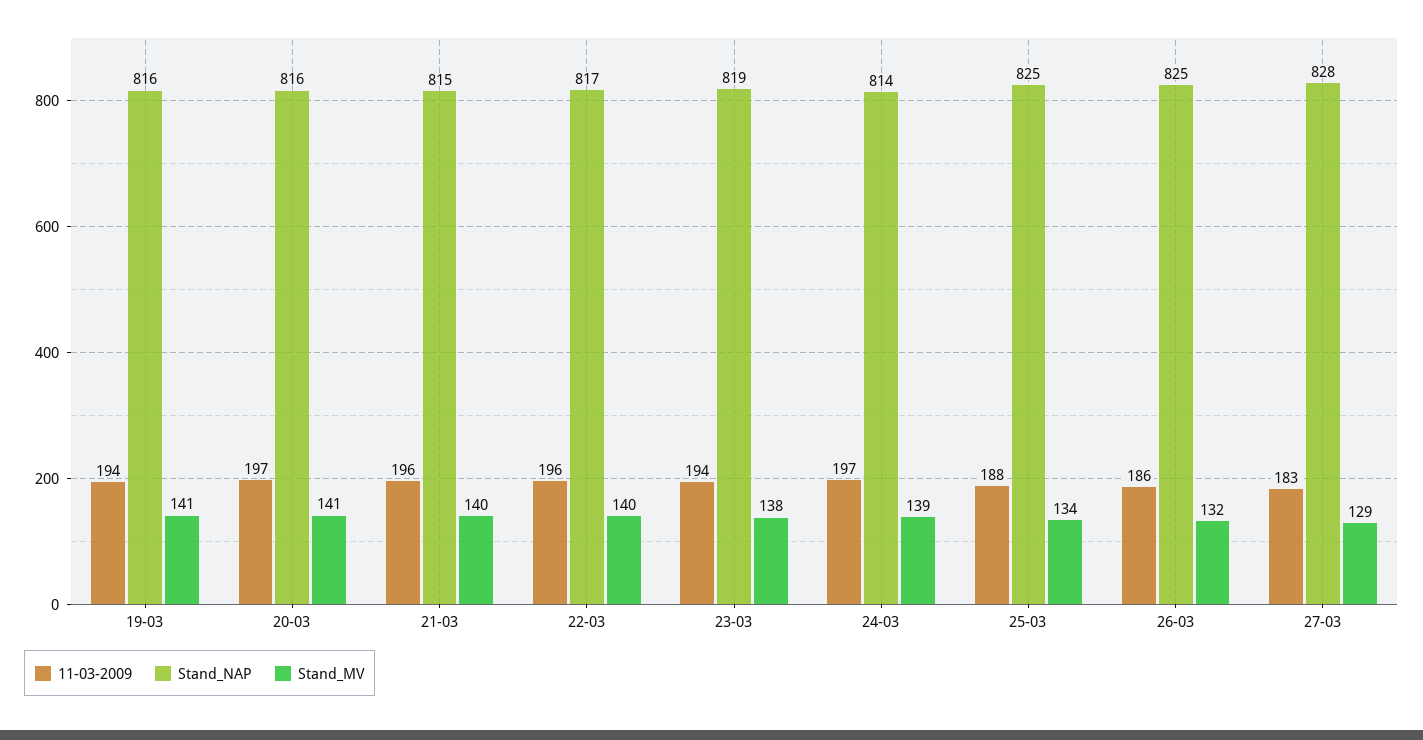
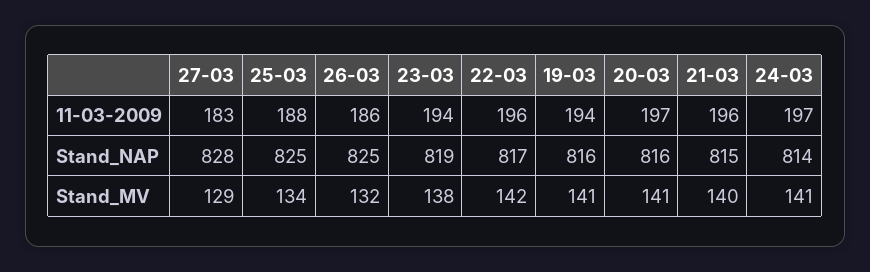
Stand_MV, 22-03: 140 -> 142
Stand_MV, 24-03: 139 -> 141

